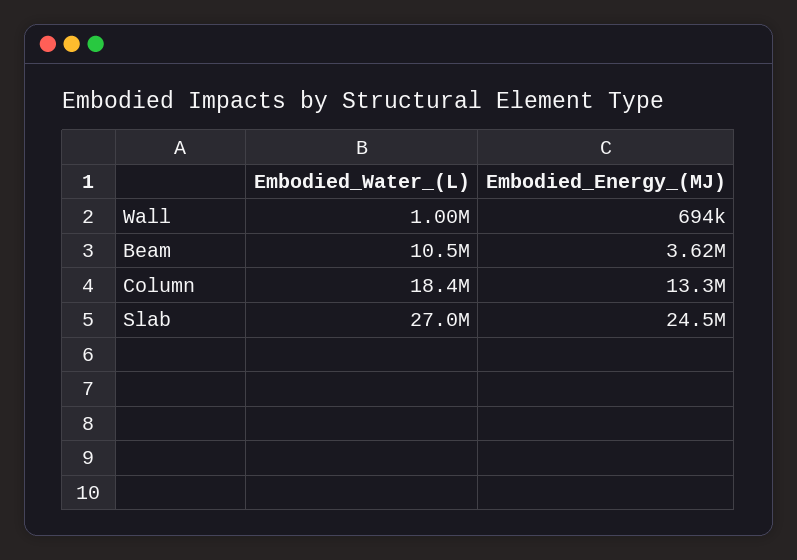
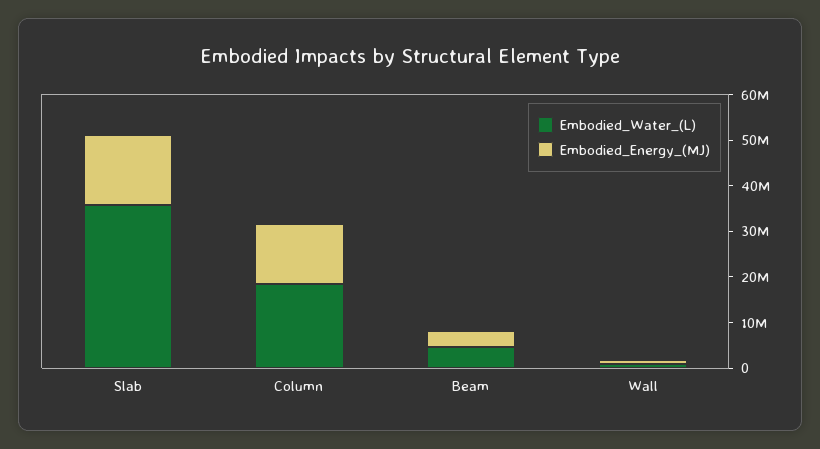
Embodied_Water_(L), Beam: 10500000 -> 4000000
Embodied_Water_(L), Slab: 27000000 -> 36000000
Embodied_Energy_(MJ), Slab: 24500000 -> 16000000

